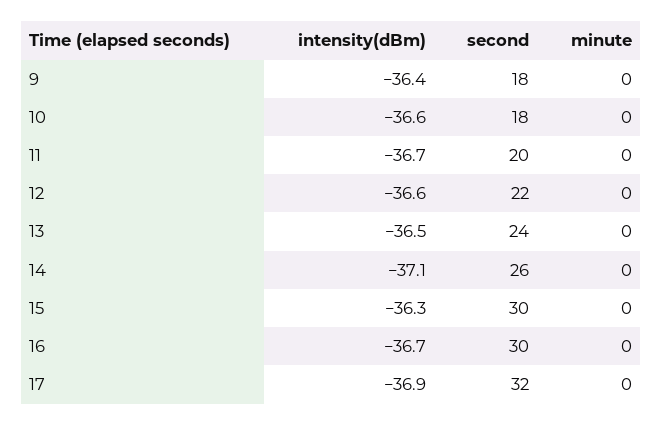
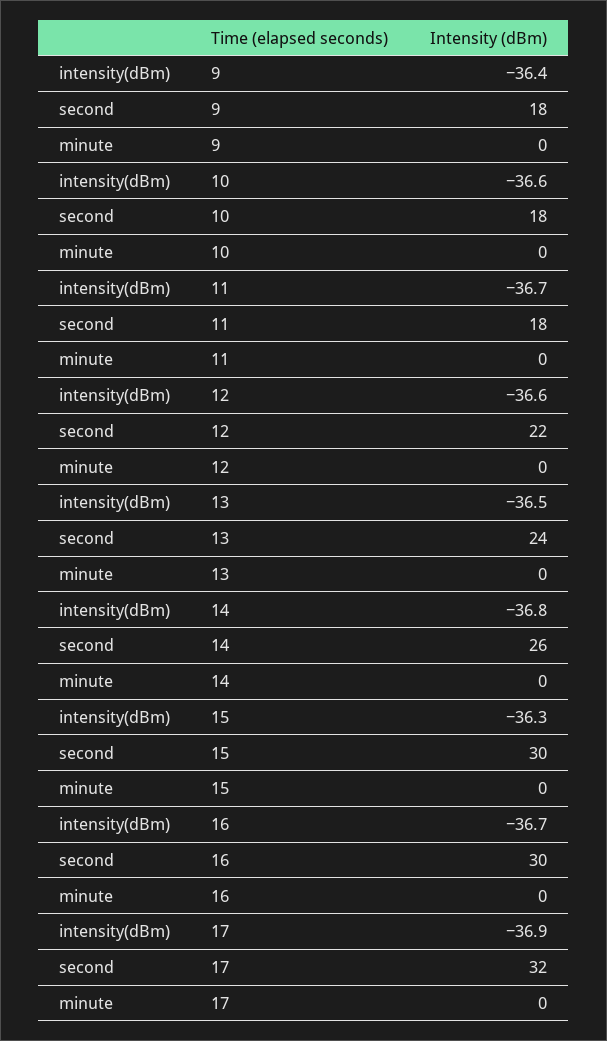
second, 11: 20 -> 18
intensity(dBm), 14: -37.1 -> -36.8

